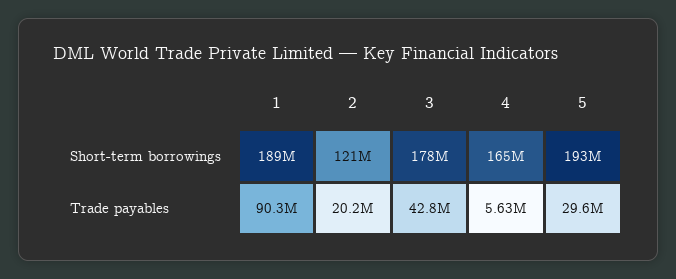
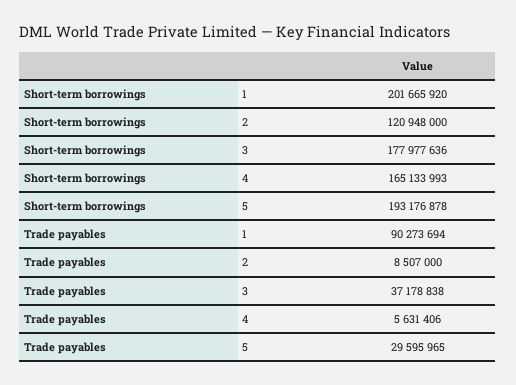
1, Short-term borrowings: 189000000 -> 201665920
2, Trade payables: 20200000 -> 8507000
3, Trade payables: 42800000 -> 37178838

